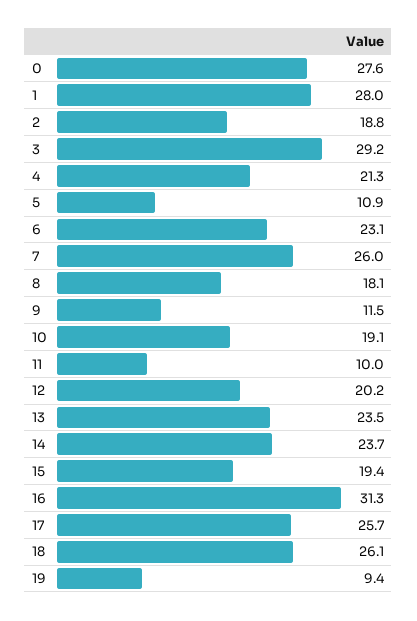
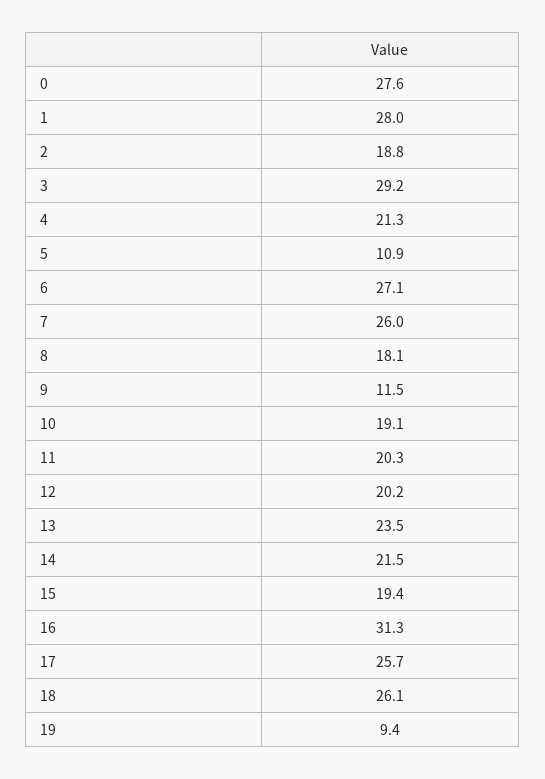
6: 23.1 -> 27.1
11: 10 -> 20.3
14: 23.7 -> 21.5

